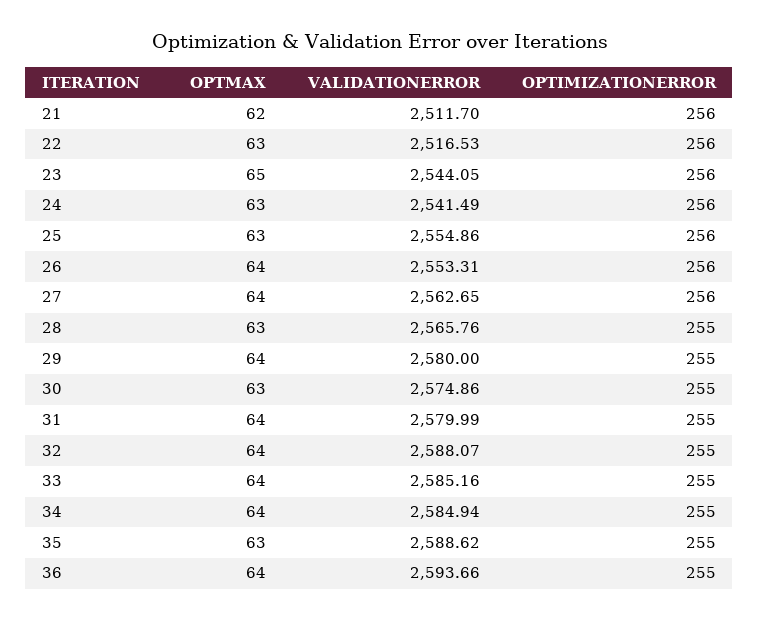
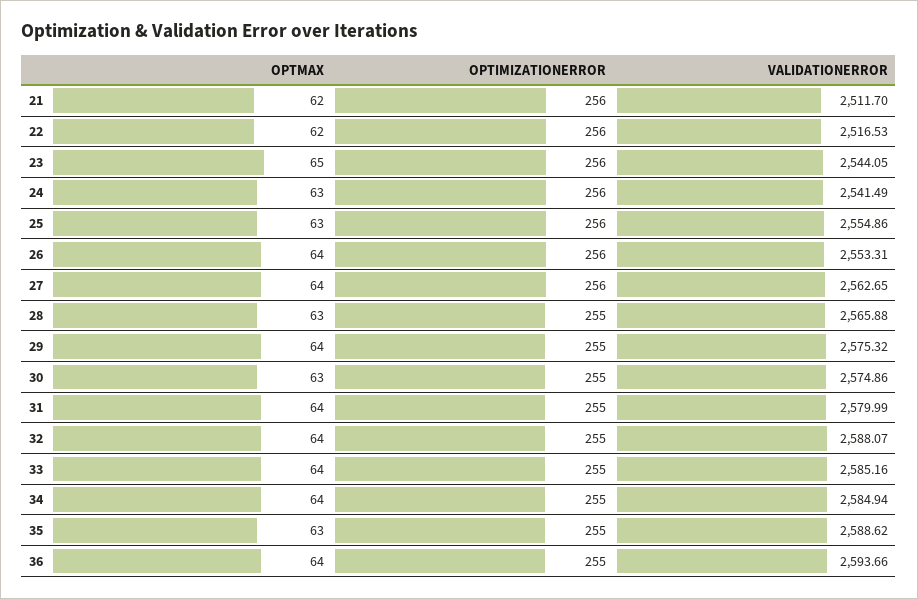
OPTMAX, 22: 63 -> 62
VALIDATIONERROR, 28: 2565.76 -> 2565.88
VALIDATIONERROR, 29: 2580 -> 2575.32

